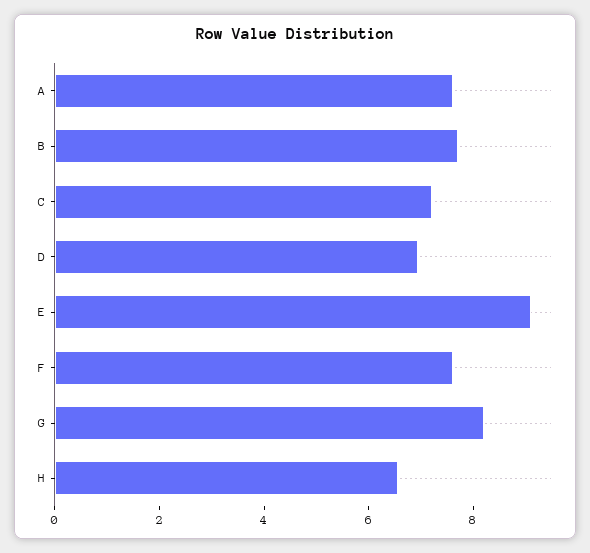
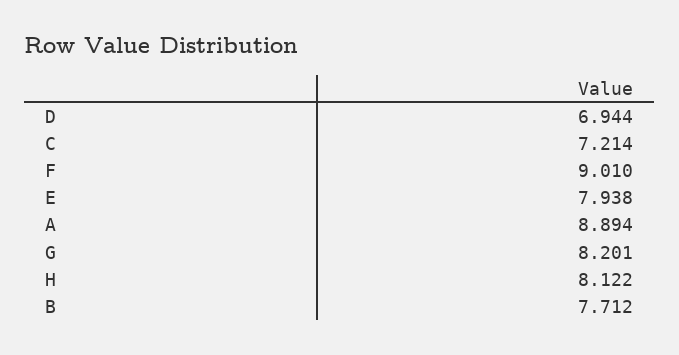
A: 7.5 -> 8.894
E: 9 -> 7.938
F: 7.5 -> 9.01
H: 6.5 -> 8.122

